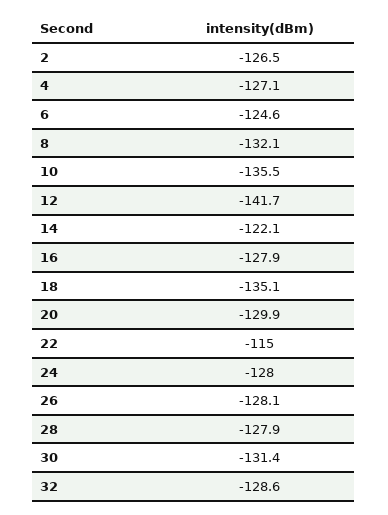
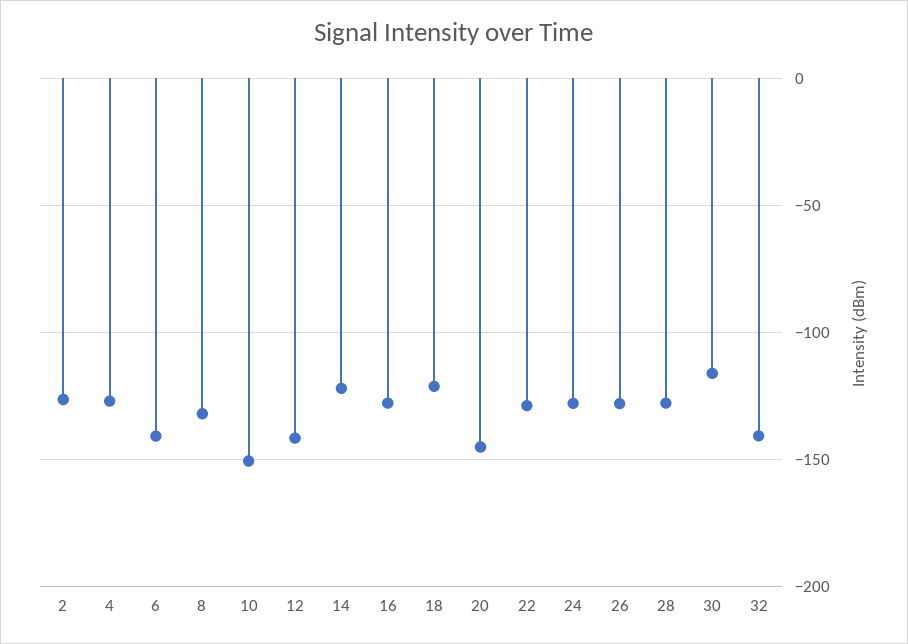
6: -124.6 -> -140
10: -135.5 -> -150
18: -135.1 -> -120
20: -129.9 -> -145
22: -115 -> -130
30: -131.4 -> -115
32: -128.6 -> -140

